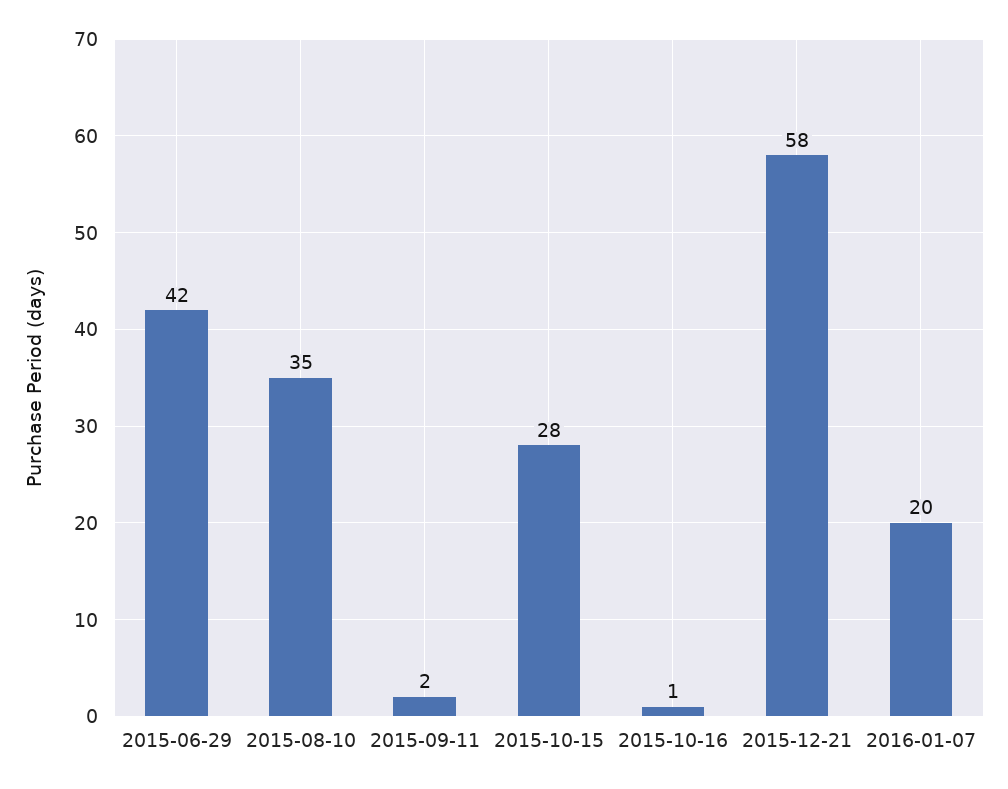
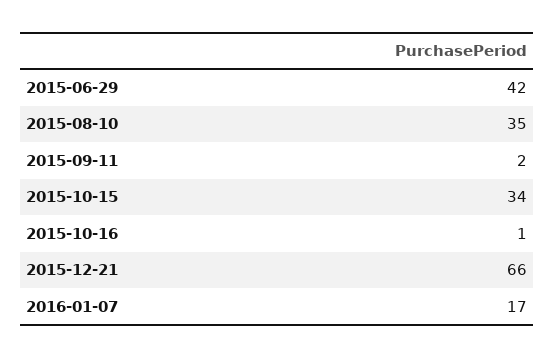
2015-10-15: 28 -> 34
2015-12-21: 58 -> 66
2016-01-07: 20 -> 17

